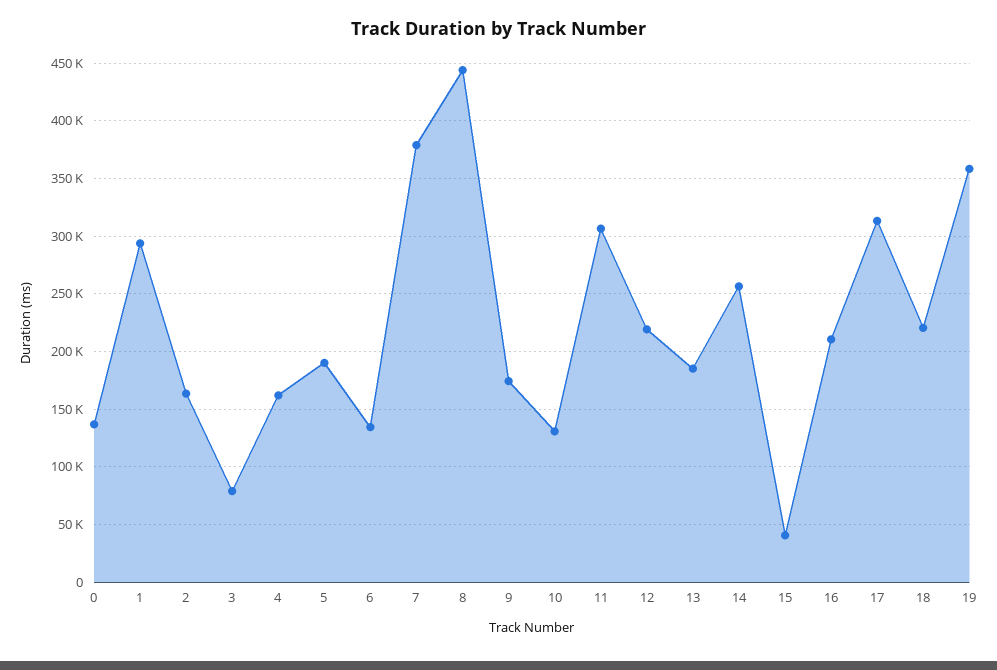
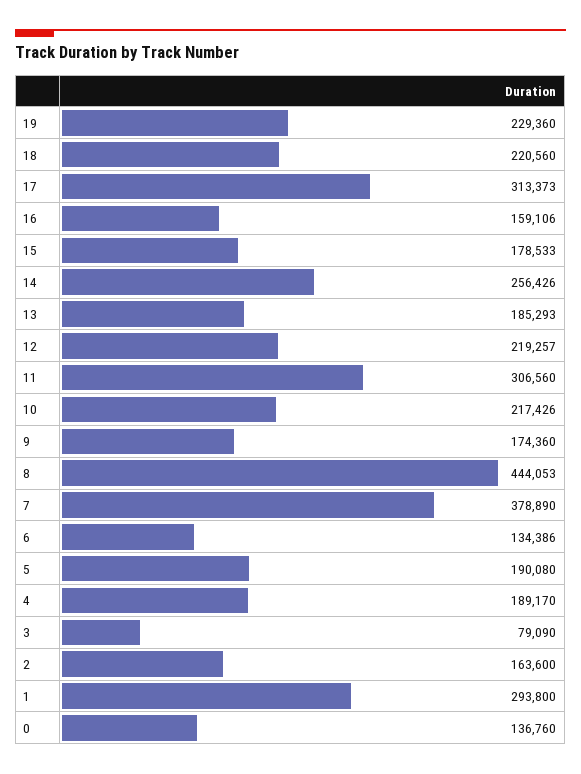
4: 160000 -> 189170
10: 130000 -> 217426
15: 40000 -> 178533
16: 210000 -> 159106
19: 360000 -> 229360

